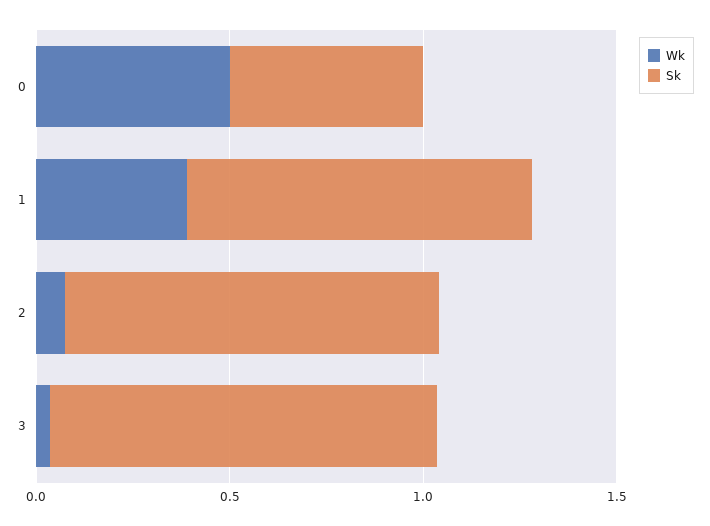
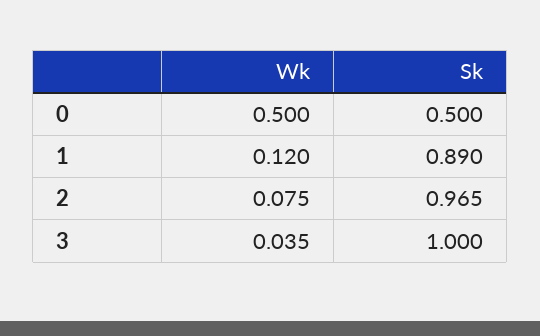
Wk, 1: 0.4 -> 0.12

